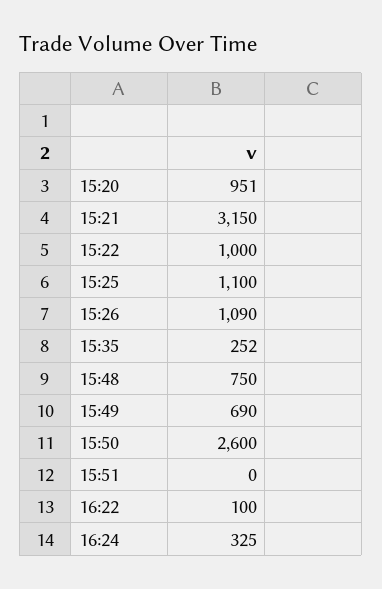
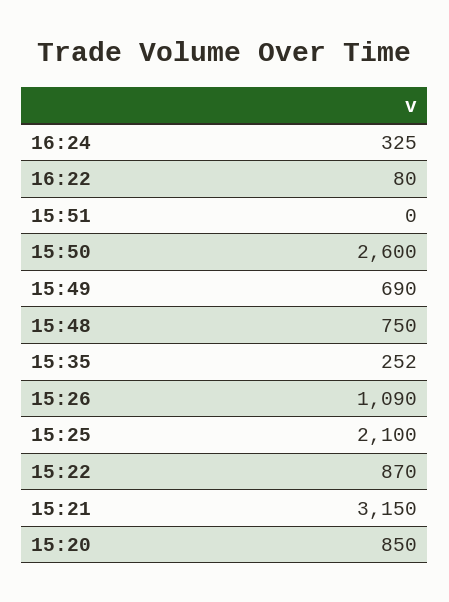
15:20: 951 -> 850
15:22: 1000 -> 870
15:25: 1100 -> 2100
16:22: 100 -> 80

